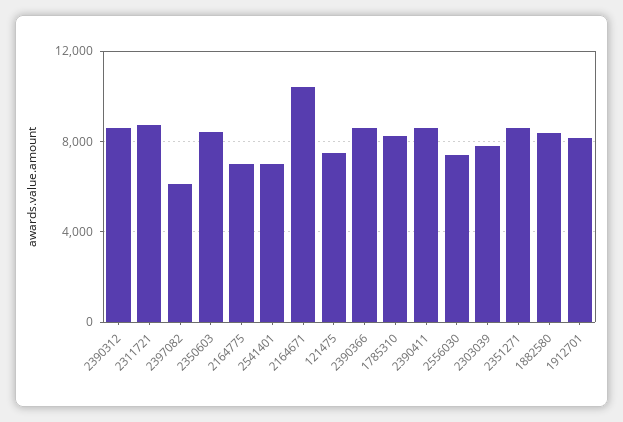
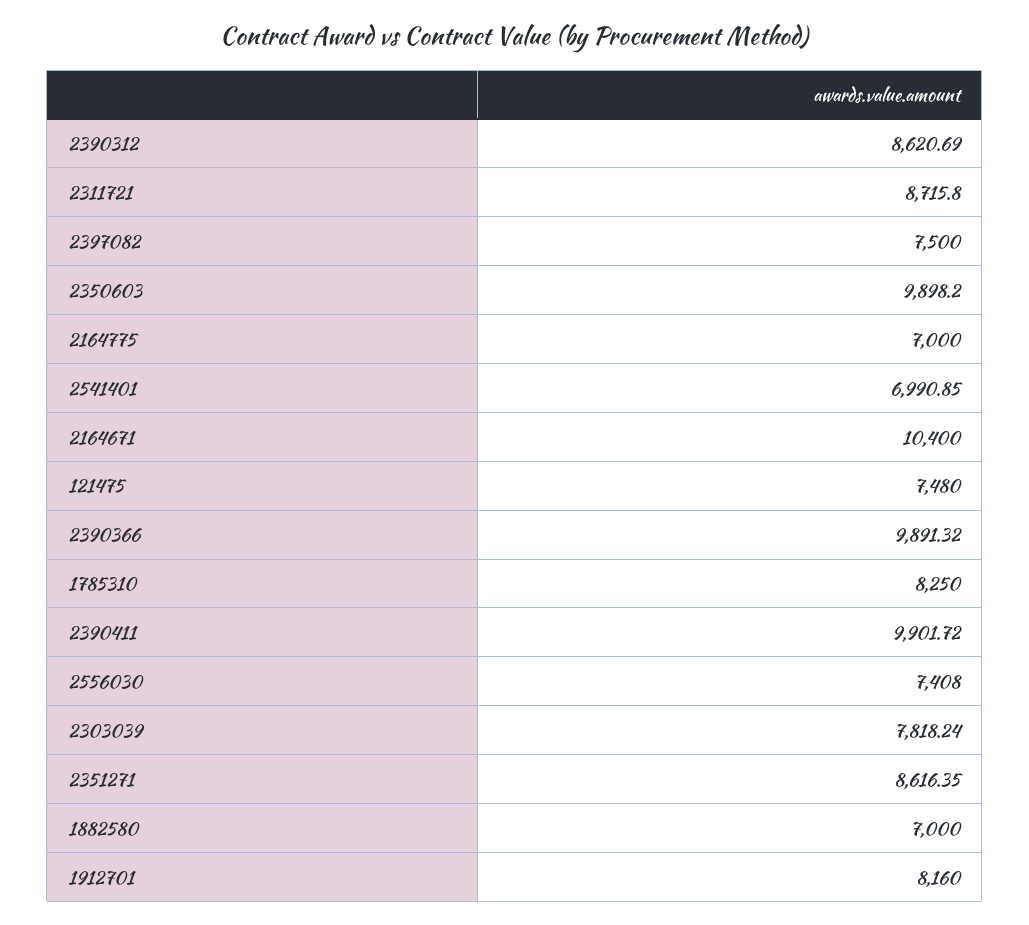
2397082: 6000 -> 7500
2350603: 8500 -> 9898.2
2390366: 8500 -> 9891.32
2390411: 8500 -> 9901.72
1882580: 8500 -> 7000

